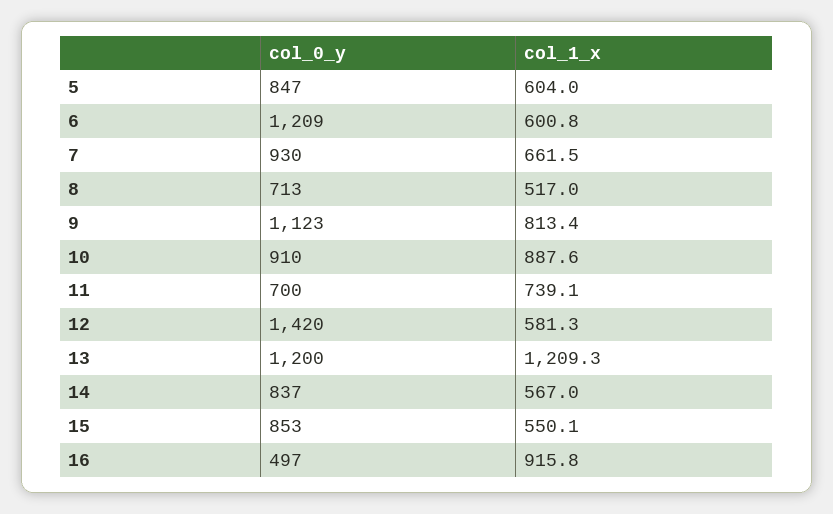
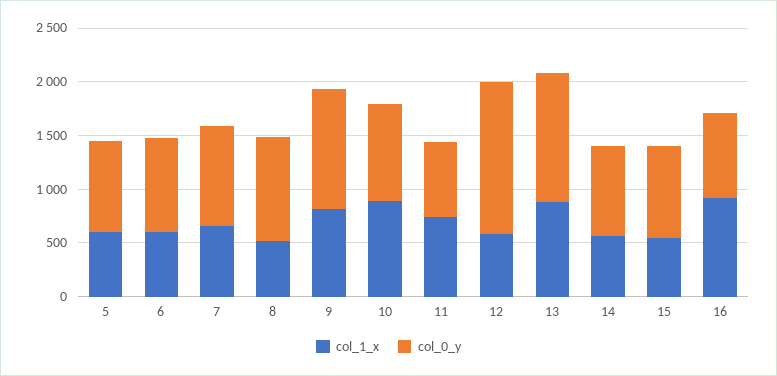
col_0_y, 6: 1209 -> 900
col_0_y, 8: 713 -> 1000
col_1_x, 13: 1209.3 -> 900
col_0_y, 16: 497 -> 800

